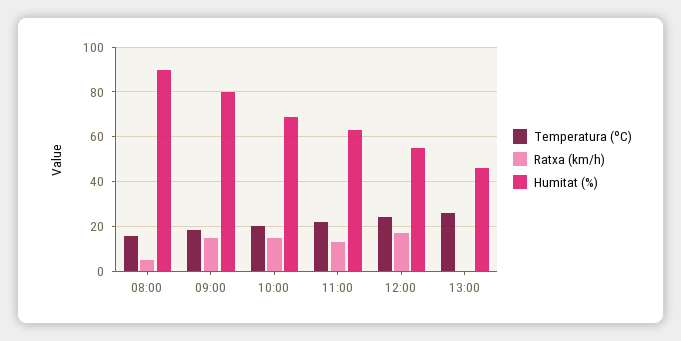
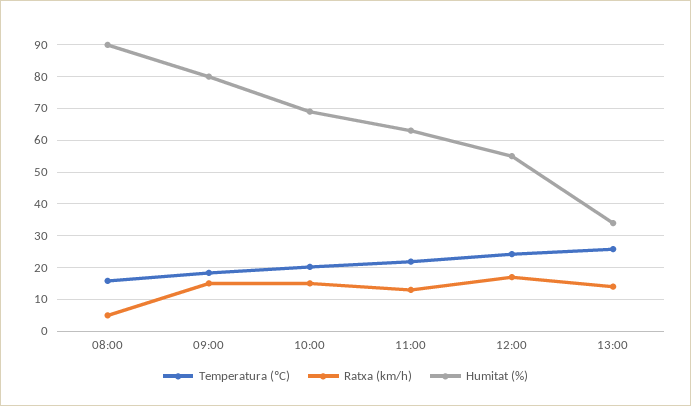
Ratxa (km/h), 13:00: 0 -> 14
Humitat (%), 13:00: 45 -> 34

